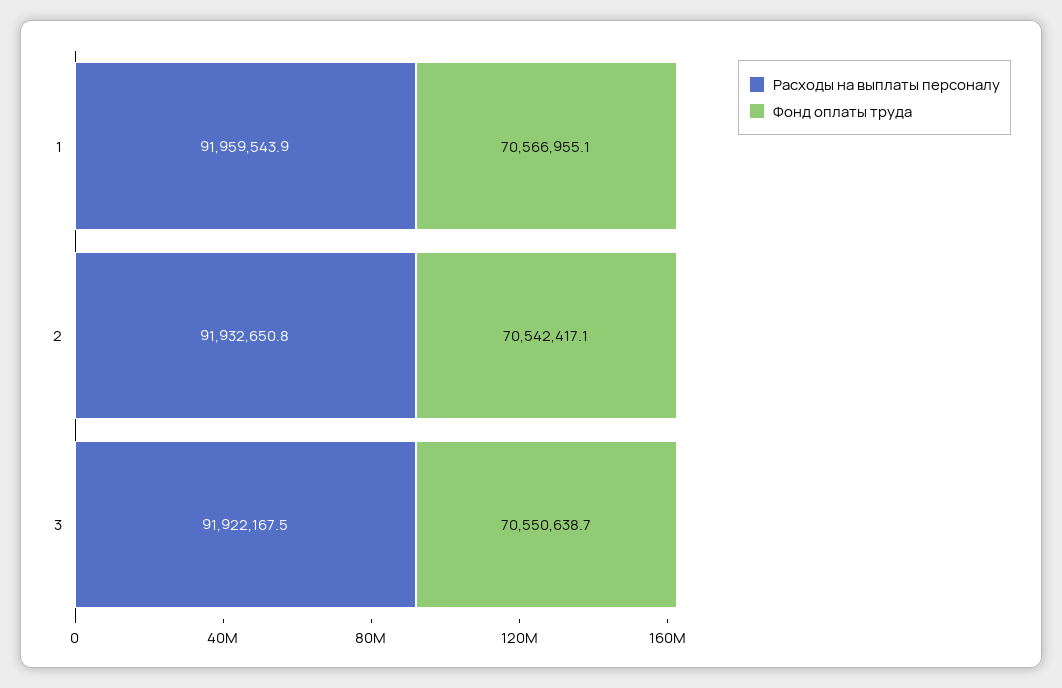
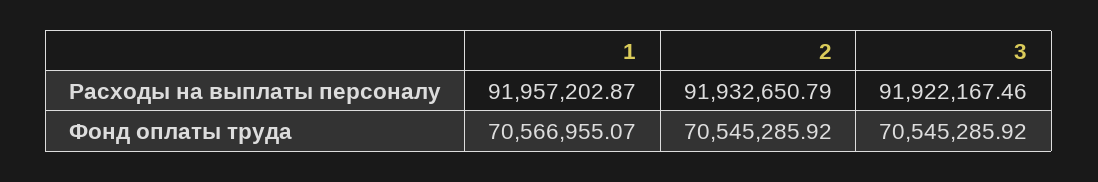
Расходы на выплаты персоналу, 1: 91959543.9 -> 91957202.87
Фонд оплаты труда, 2: 70542417.1 -> 70545285.92
Фонд оплаты труда, 3: 70550638.7 -> 70545285.92

